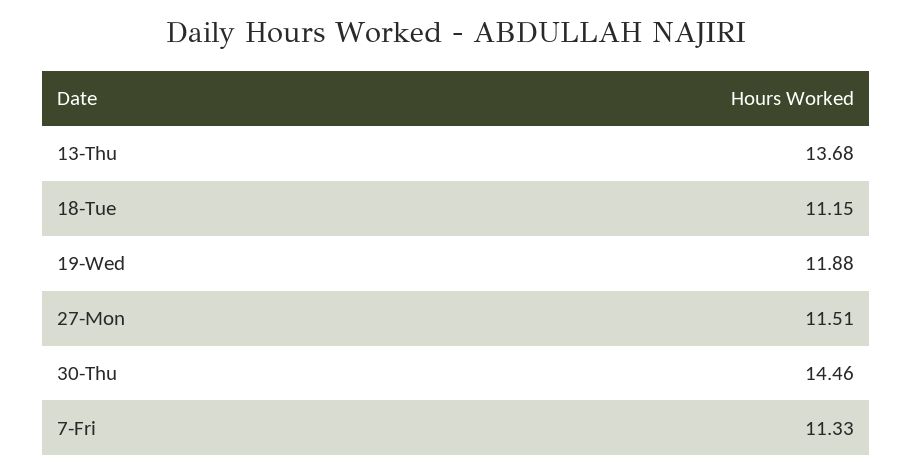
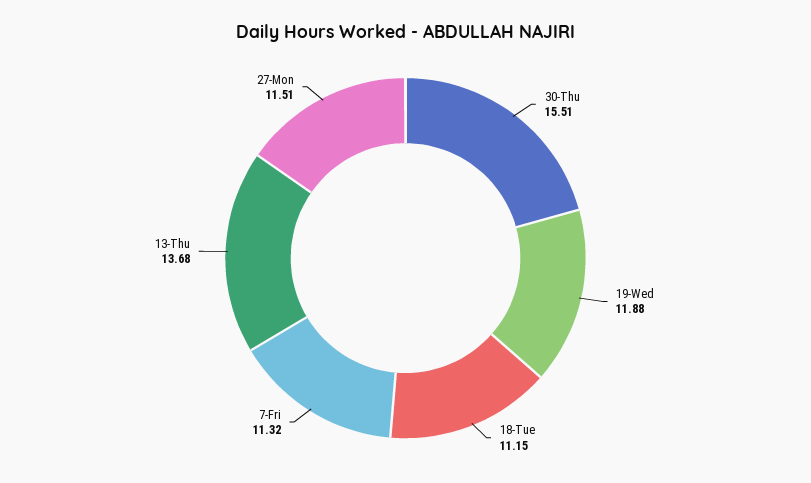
30-Thu: 14.46 -> 15.51
7-Fri: 11.33 -> 11.32

